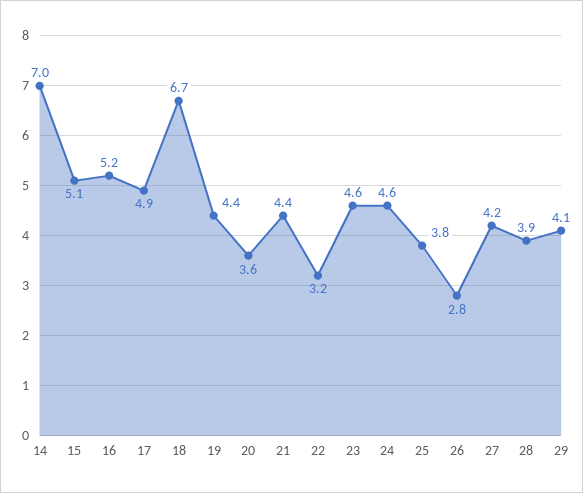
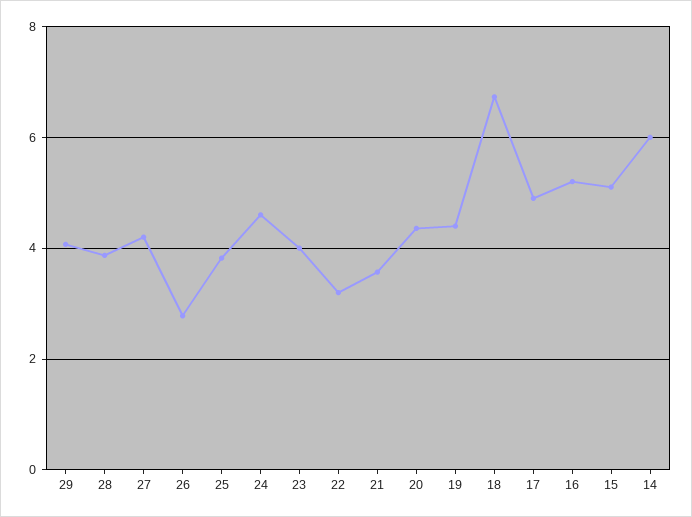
14: 7 -> 6
20: 3.6 -> 4.4
21: 4.4 -> 3.6
23: 4.6 -> 4

